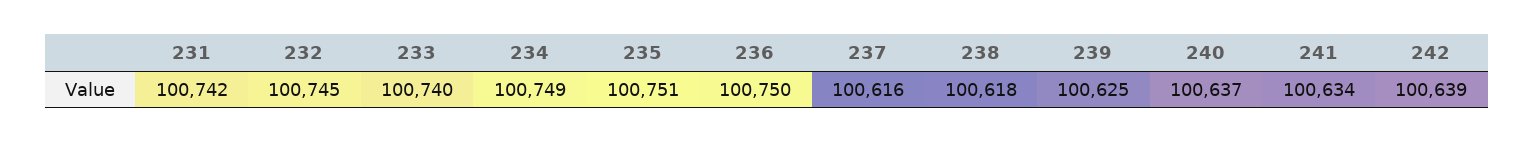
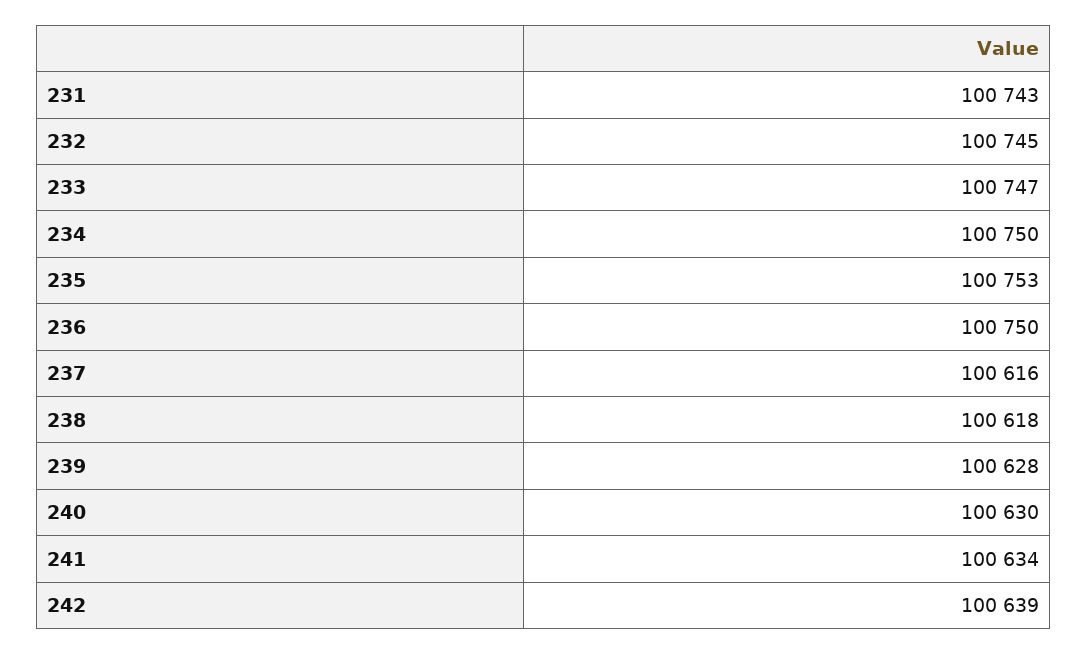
231: 100742 -> 100743
233: 100740 -> 100747
234: 100749 -> 100750
235: 100751 -> 100753
239: 100625 -> 100628
240: 100637 -> 100630

